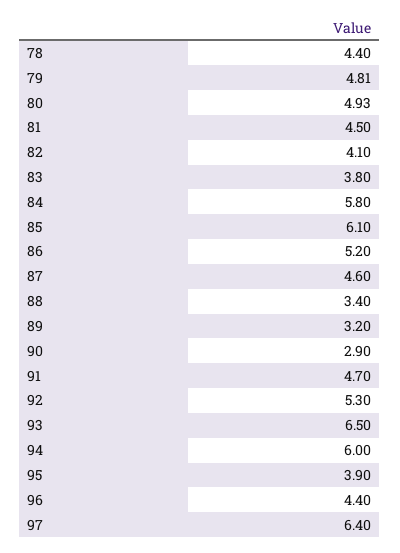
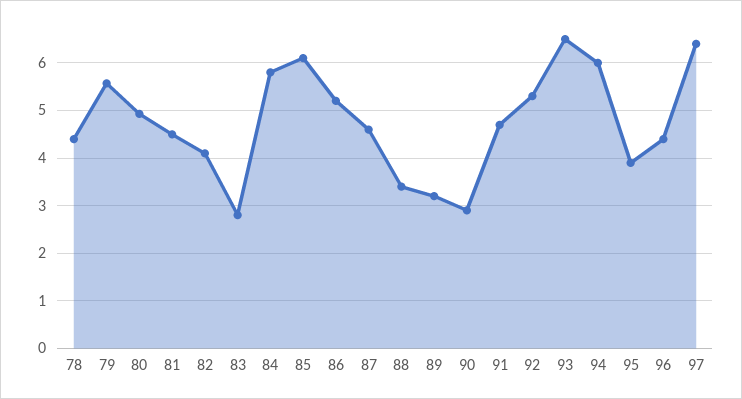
79: 4.81 -> 5.6
83: 3.8 -> 2.8

